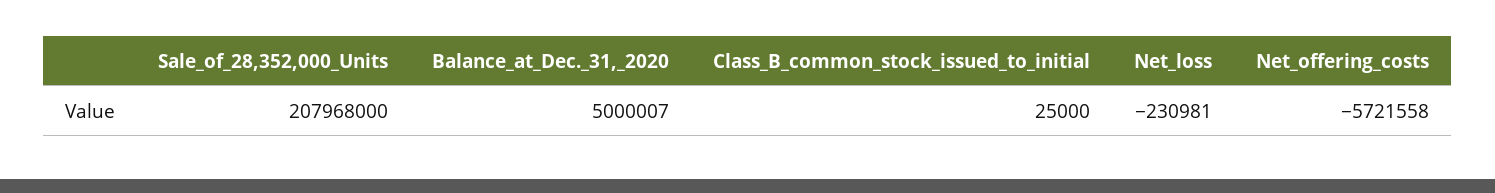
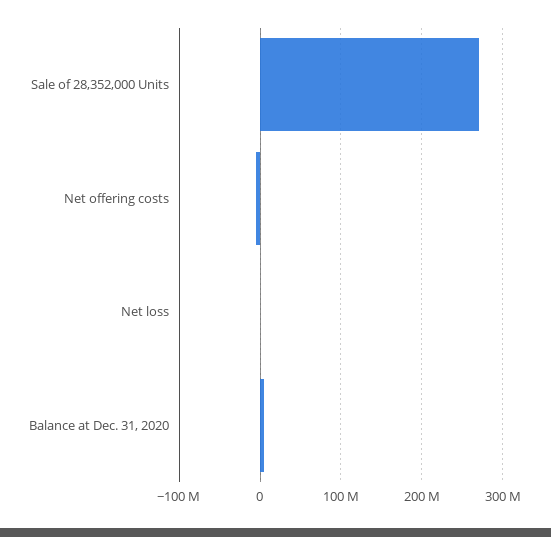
Sale_of_28,352,000_Units: 207968000 -> 270000000
Class_B_common_stock_issued_to_initial: 25000 -> none

